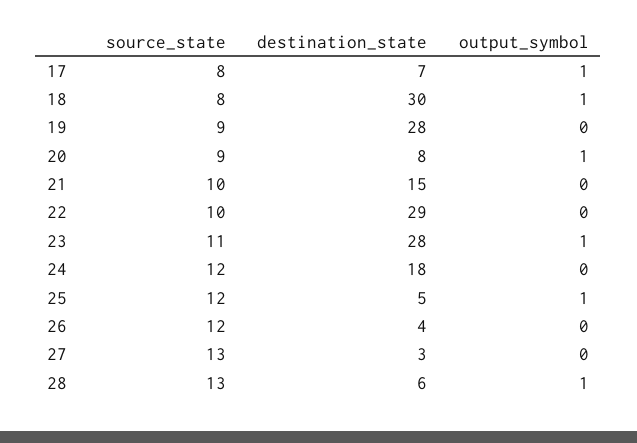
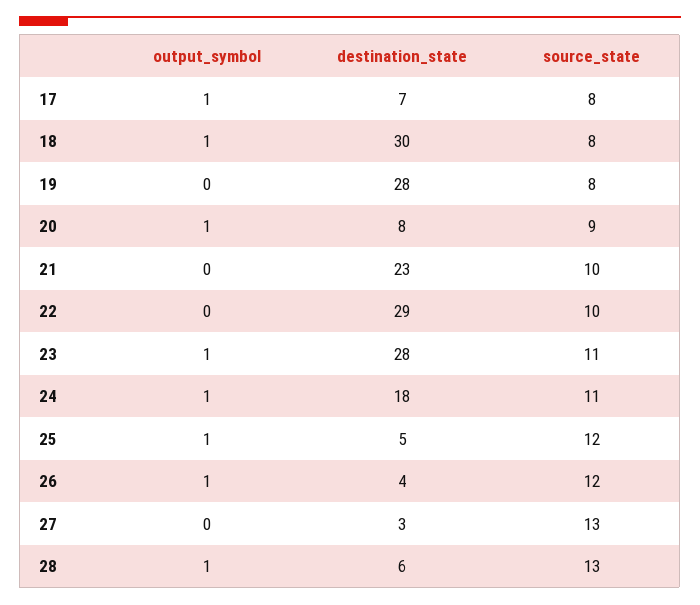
source_state, 19: 9 -> 8
destination_state, 21: 15 -> 23
source_state, 24: 12 -> 11
output_symbol, 24: 0 -> 1
output_symbol, 26: 0 -> 1

